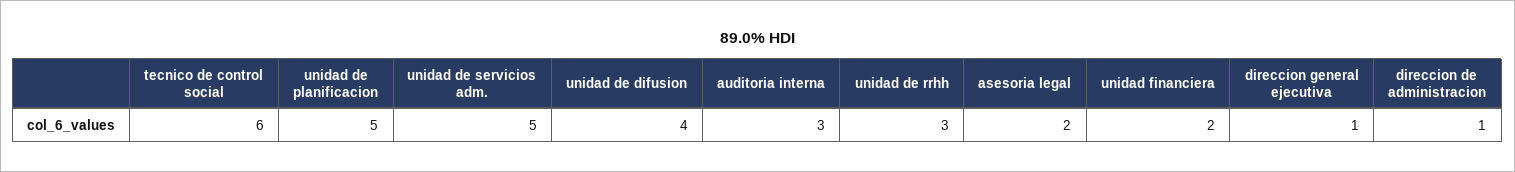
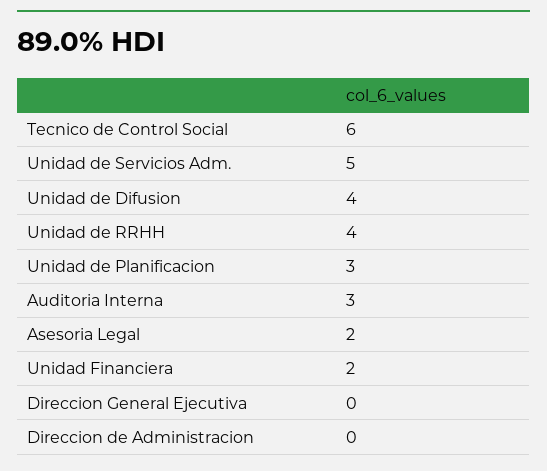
unidad de planificacion: 5 -> 3
unidad de rrhh: 3 -> 4
direccion general ejecutiva: 1 -> 0
direccion de administracion: 1 -> 0

